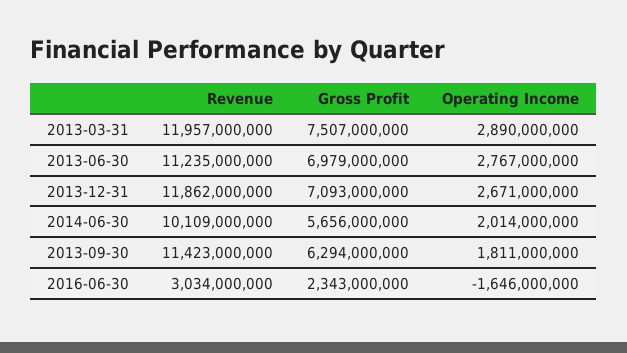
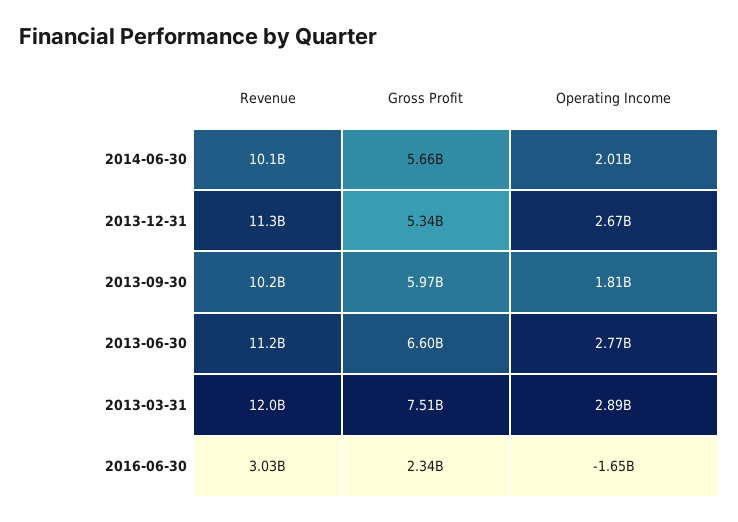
Gross Profit, 2013-06-30: 6979000000 -> 6600000000
Revenue, 2013-12-31: 11862000000 -> 11300000000
Gross Profit, 2013-12-31: 7093000000 -> 5340000000
Revenue, 2013-09-30: 11423000000 -> 10200000000
Gross Profit, 2013-09-30: 6294000000 -> 5970000000

